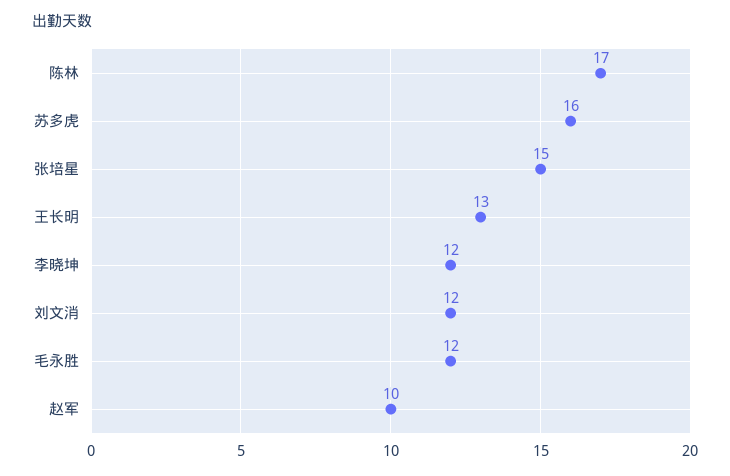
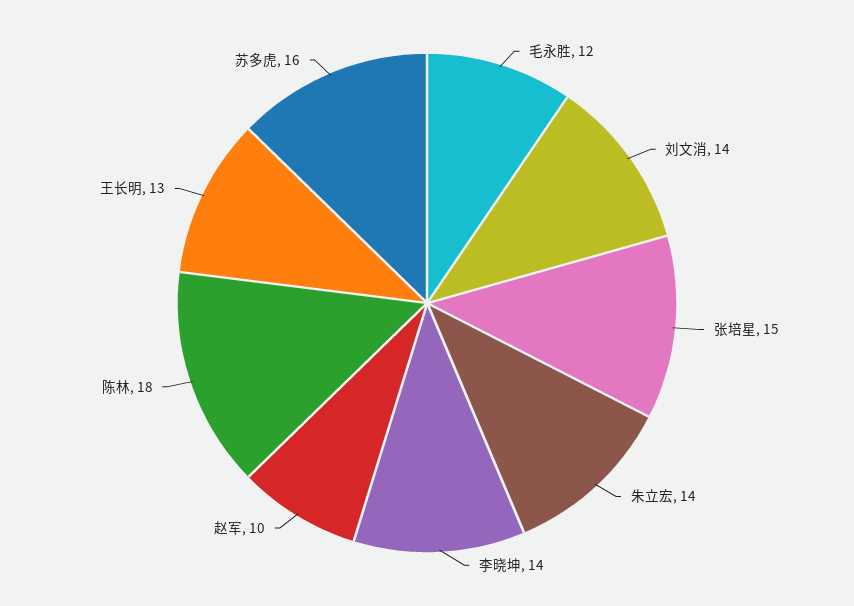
陈林: 17 -> 18
李晓坤: 12 -> 14
刘文消: 12 -> 14
朱立宏: none -> 14

